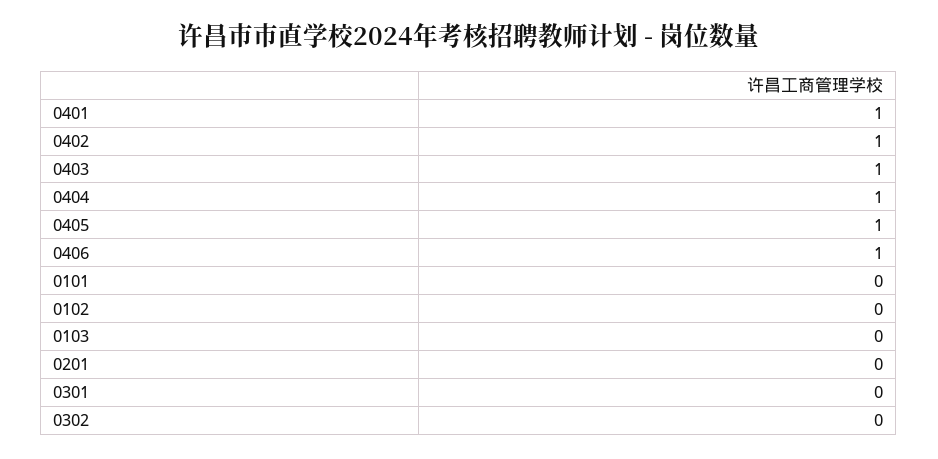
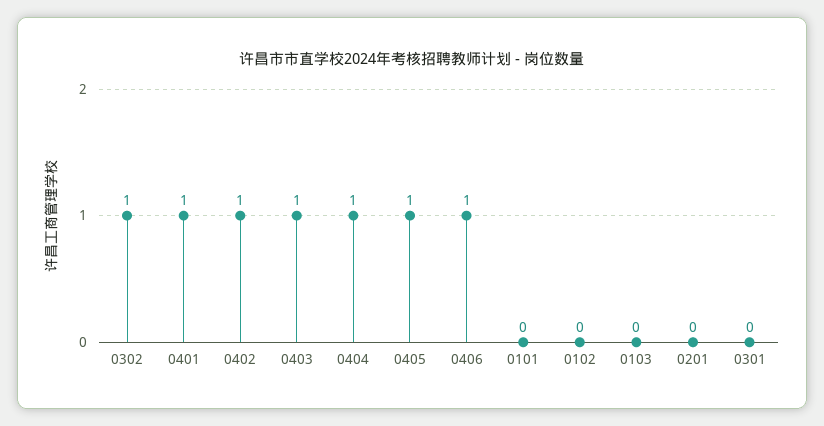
0302: 0 -> 1

